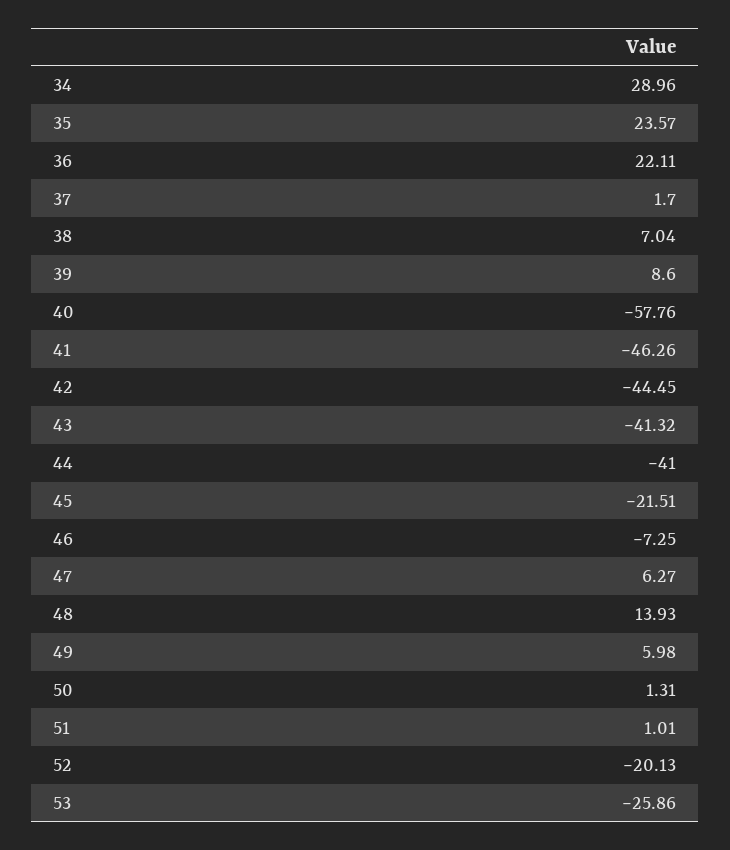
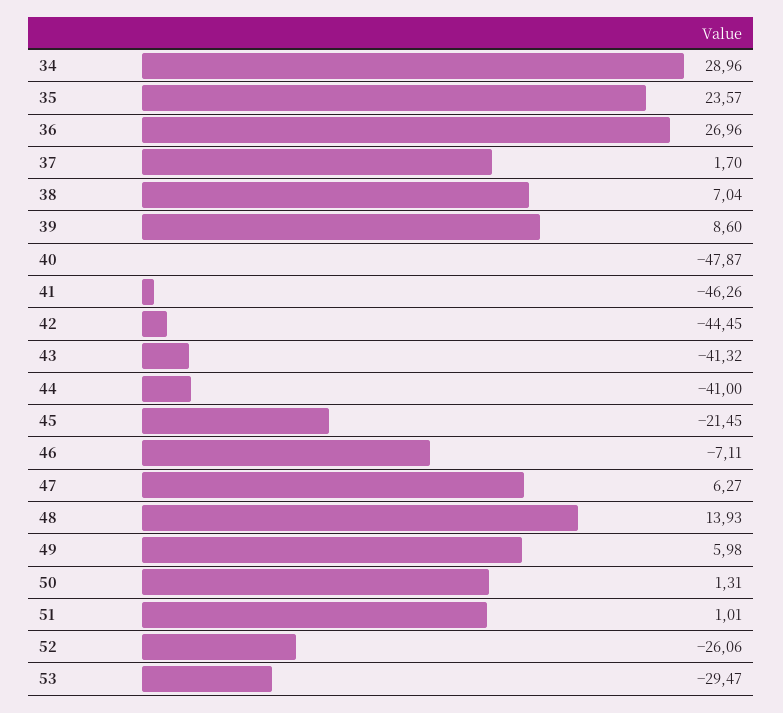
36: 22.11 -> 26.96
40: -57.76 -> -47.87
45: -21.51 -> -21.45
46: -7.25 -> -7.11
52: -20.13 -> -26.06
53: -25.86 -> -29.47

